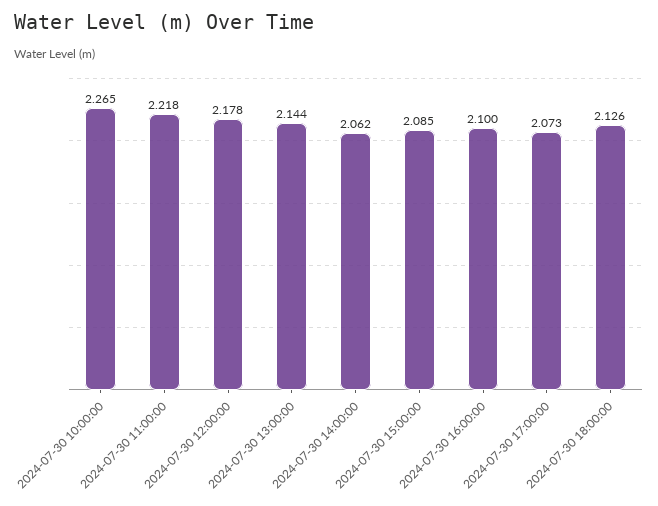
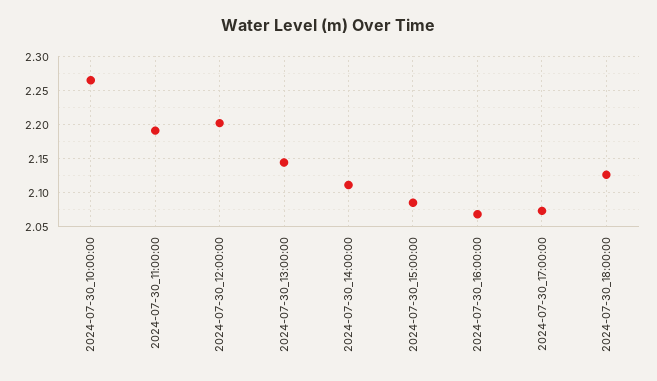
2024-07-30 11:00:00: 2.218 -> 2.19
2024-07-30 12:00:00: 2.178 -> 2.2
2024-07-30 14:00:00: 2.062 -> 2.11
2024-07-30 16:00:00: 2.1 -> 2.07

